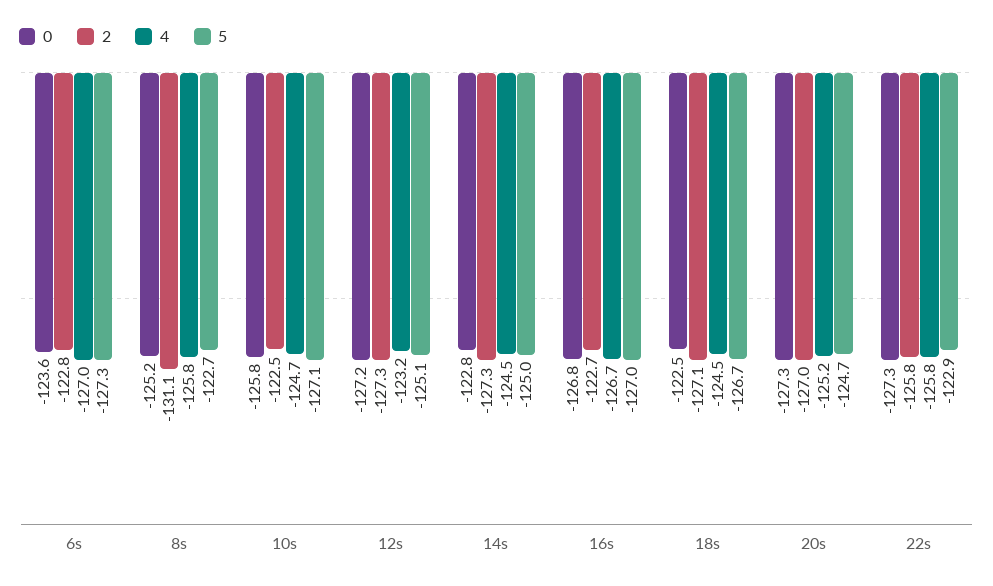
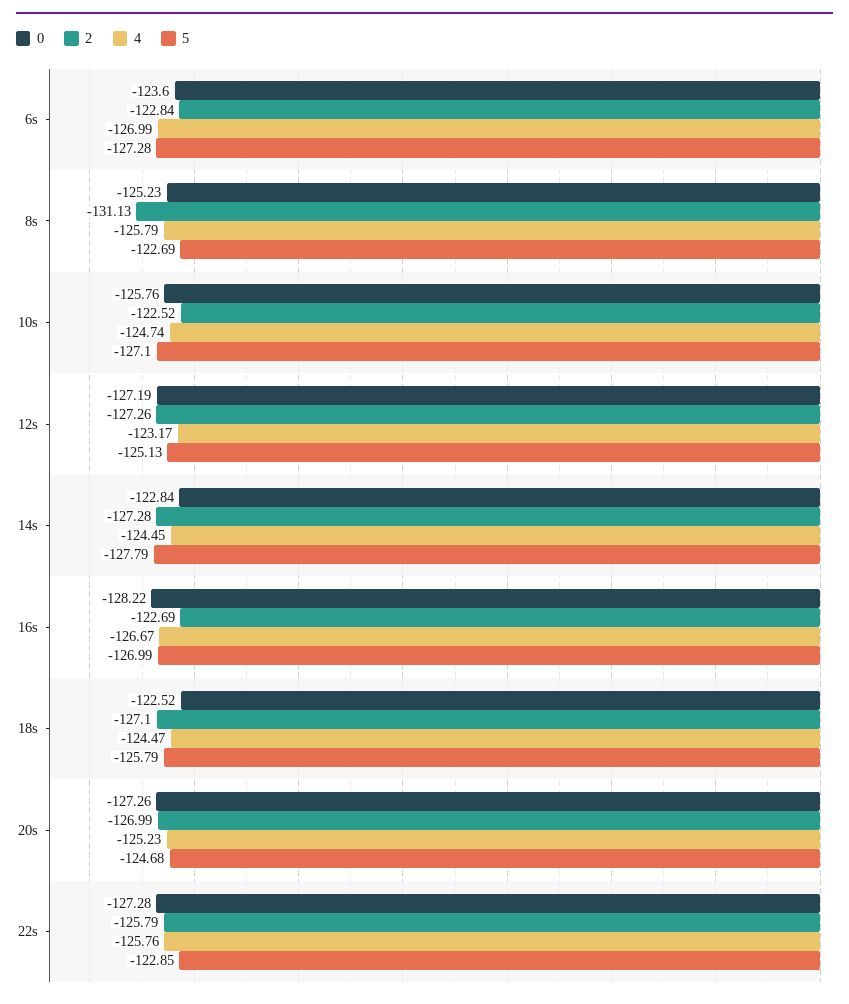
5, 14s: -125 -> -127.79
0, 16s: -126.8 -> -128.22
5, 18s: -126.7 -> -125.79

